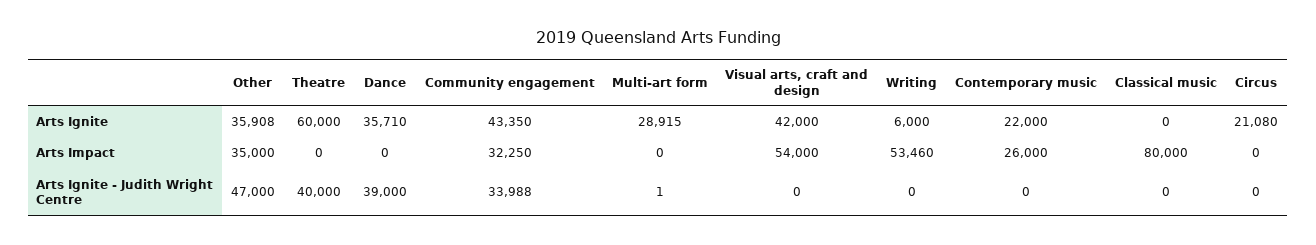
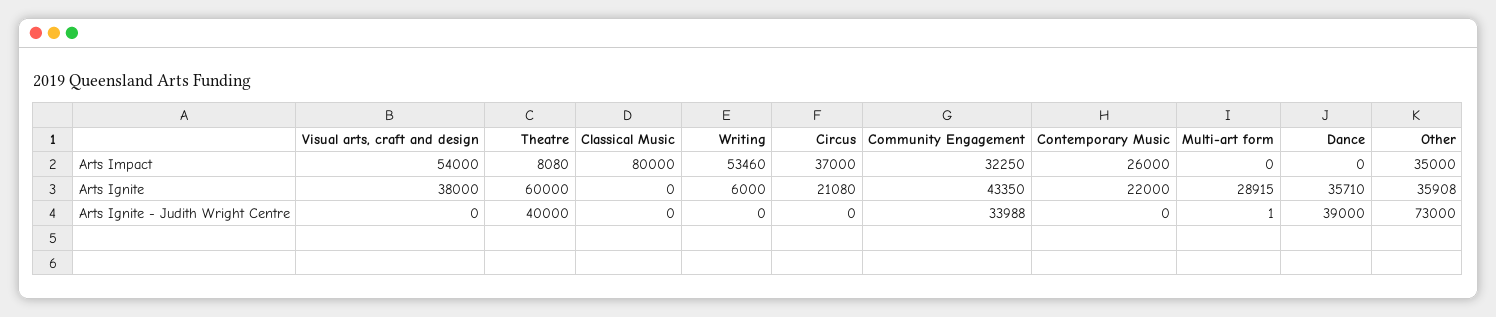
Visual arts, craft and design, Arts Ignite: 42000 -> 38000
Theatre, Arts Impact: 0 -> 8080
Circus, Arts Impact: 0 -> 37000
Other, Arts Ignite - Judith Wright Centre: 47000 -> 73000

